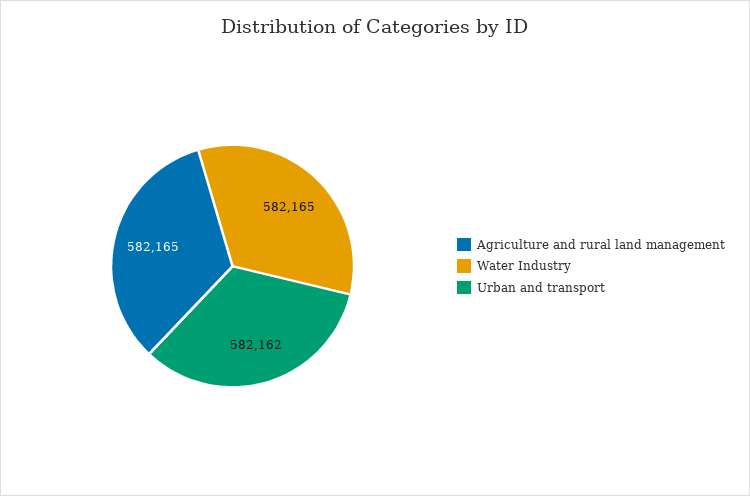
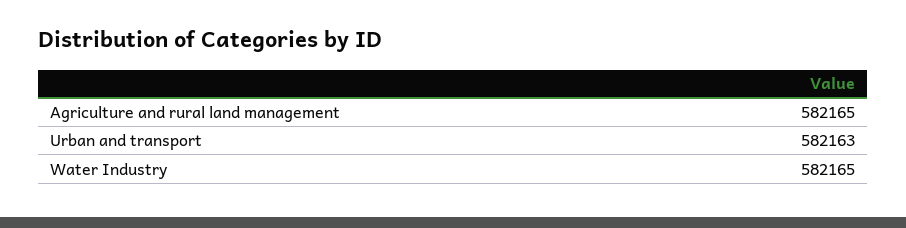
Urban and transport: 582162 -> 582163

